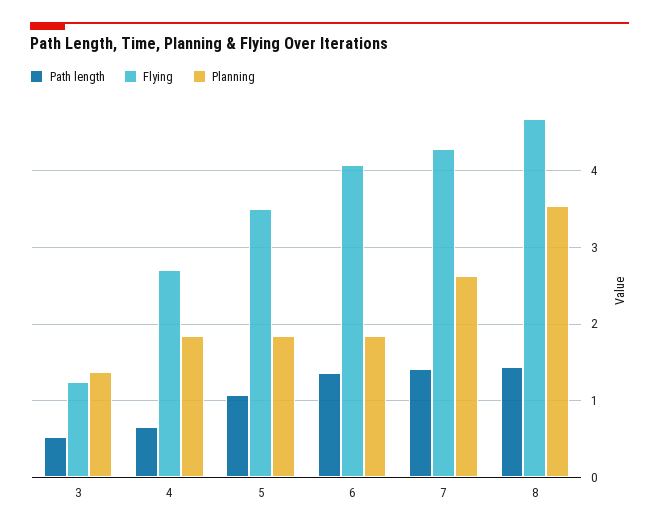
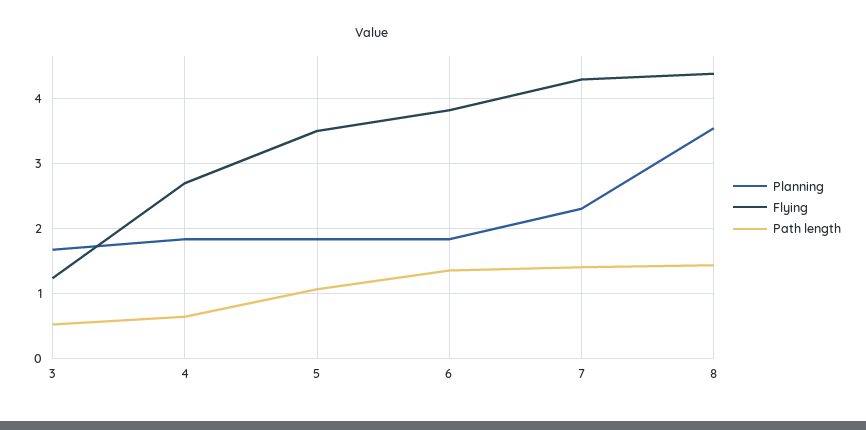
Planning, 3: 1.4 -> 1.7
Flying, 6: 4.1 -> 3.8
Planning, 7: 2.6 -> 2.3
Flying, 8: 4.7 -> 4.4

